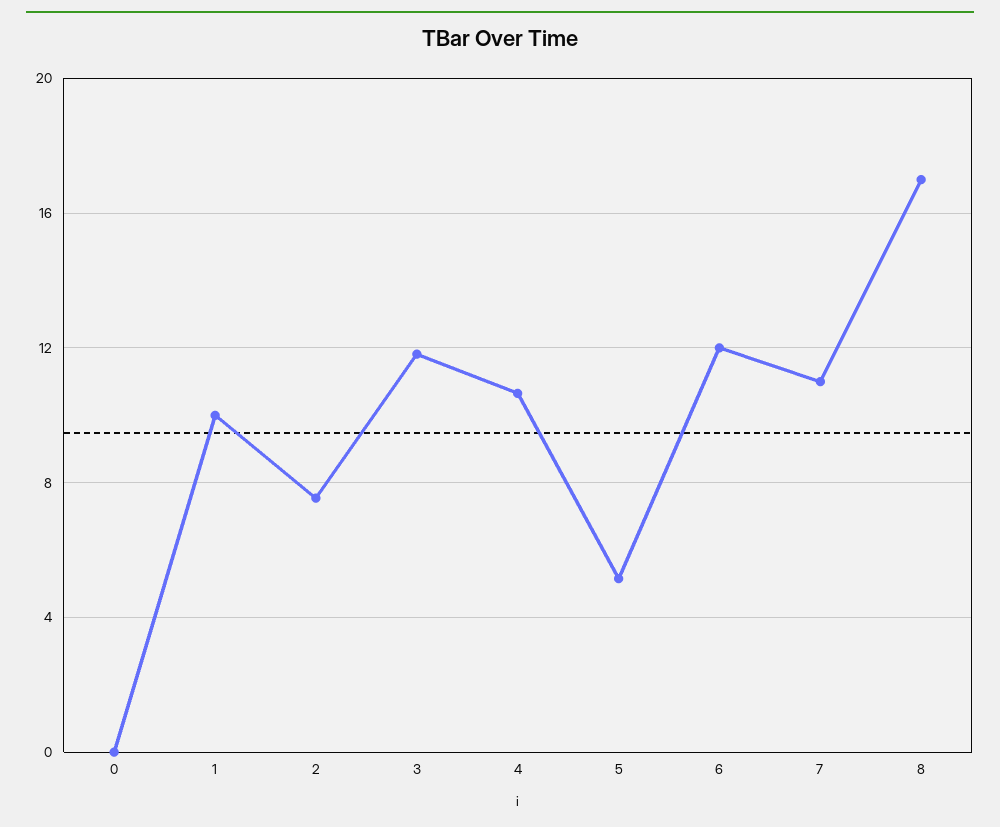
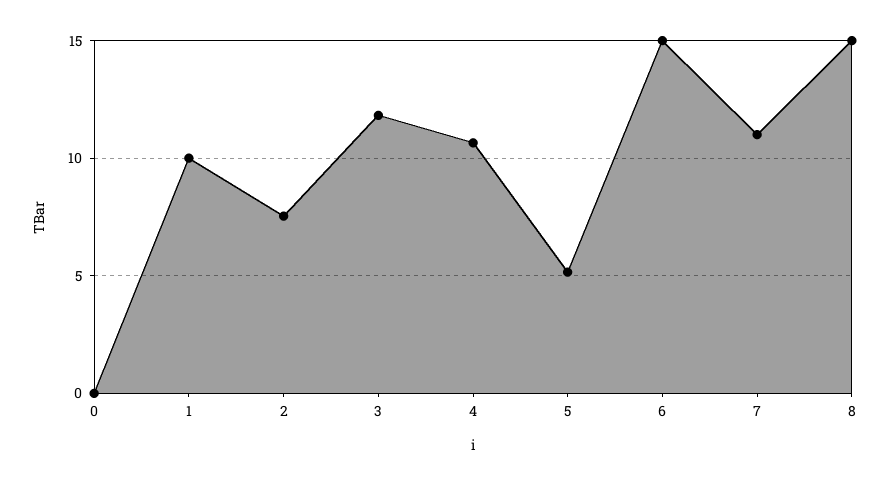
6: 12 -> 15
8: 17 -> 15

